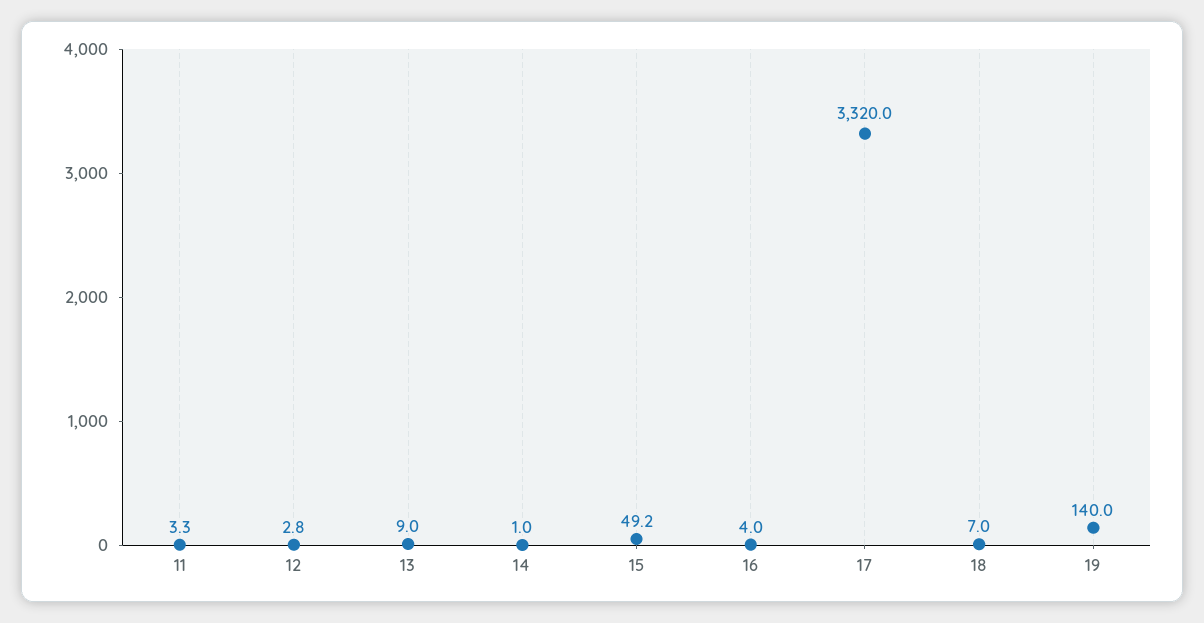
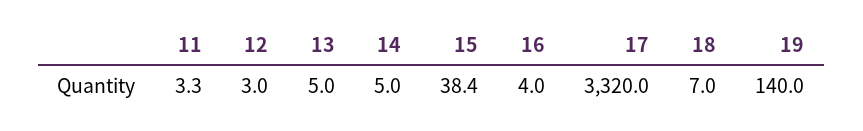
12: 2.8 -> 3
13: 9 -> 5
14: 1 -> 5
15: 49.2 -> 38.4

